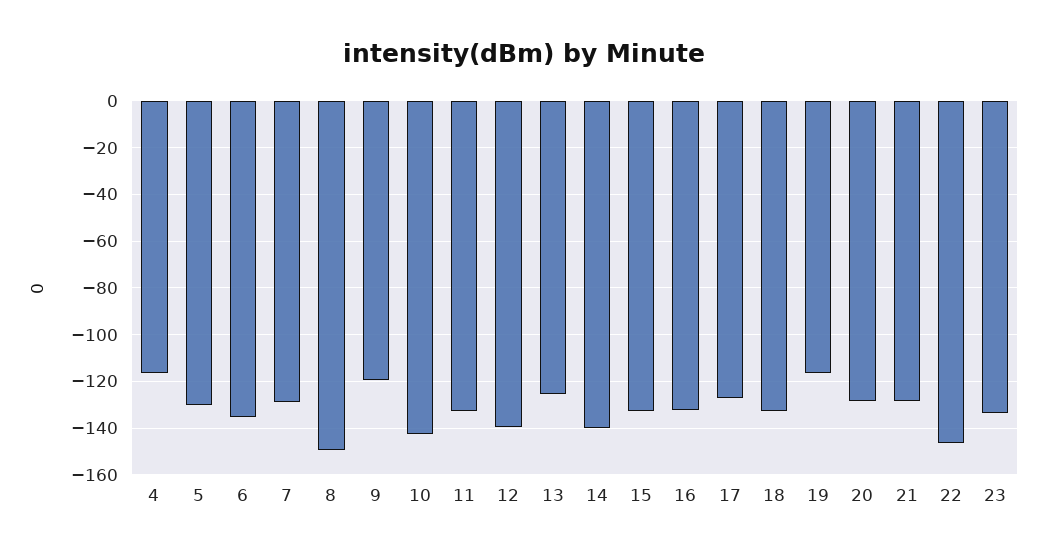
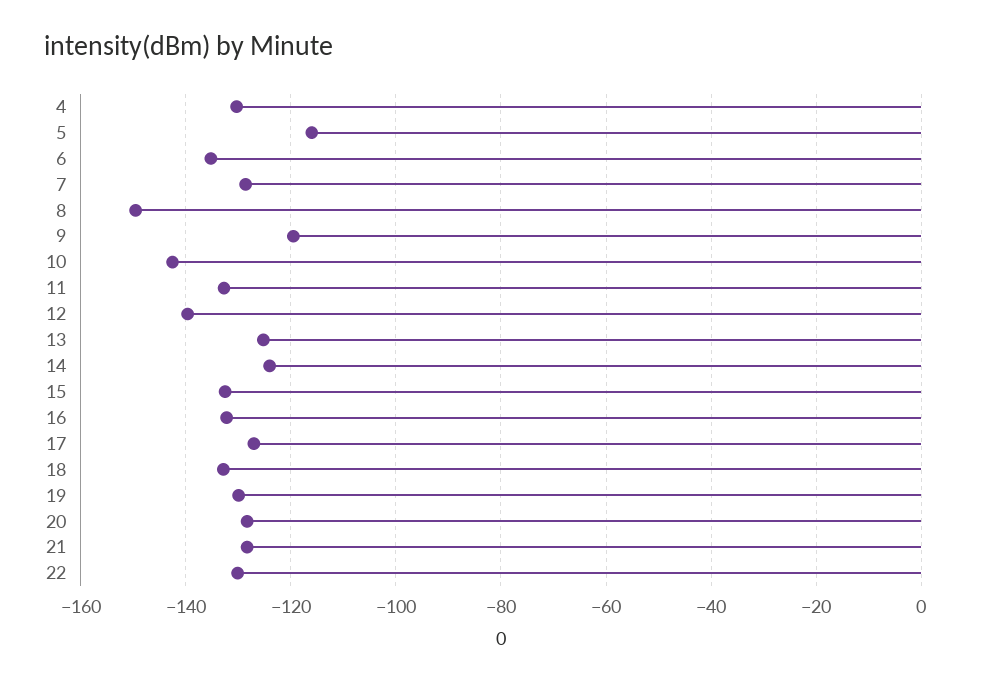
4: -115 -> -130
5: -130 -> -116
14: -140 -> -124
19: -115 -> -130
22: -145 -> -130
23: -135 -> none

